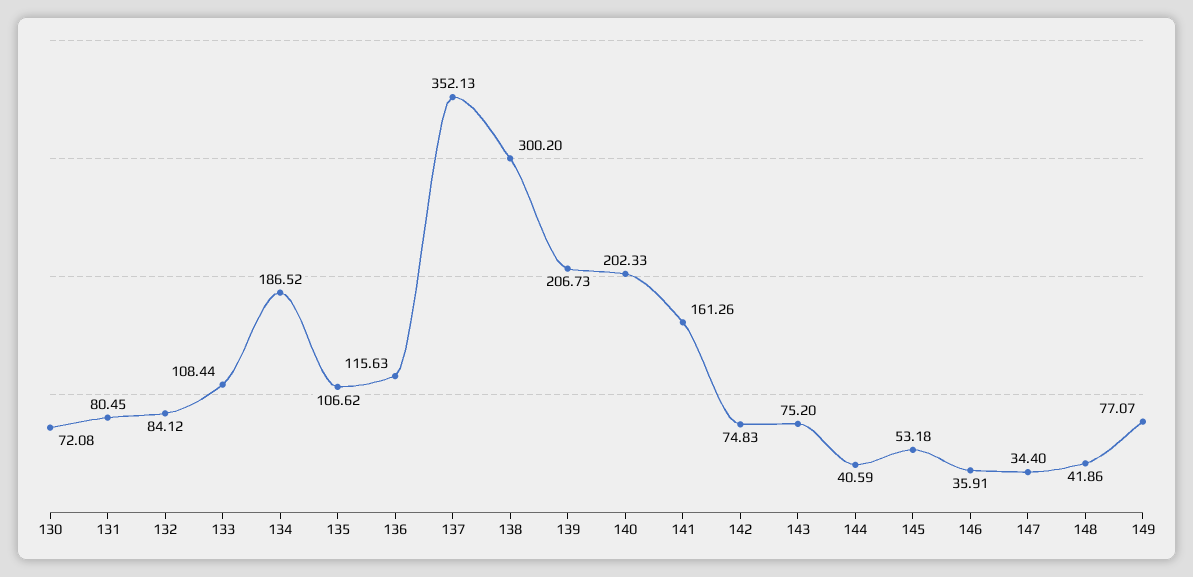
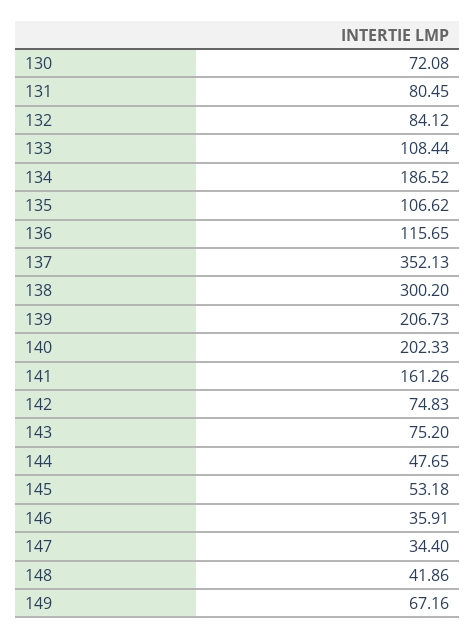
136: 115.63 -> 115.65
144: 40.59 -> 47.65
149: 77.07 -> 67.16

